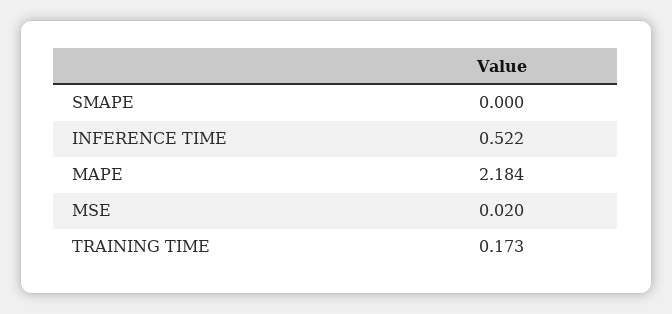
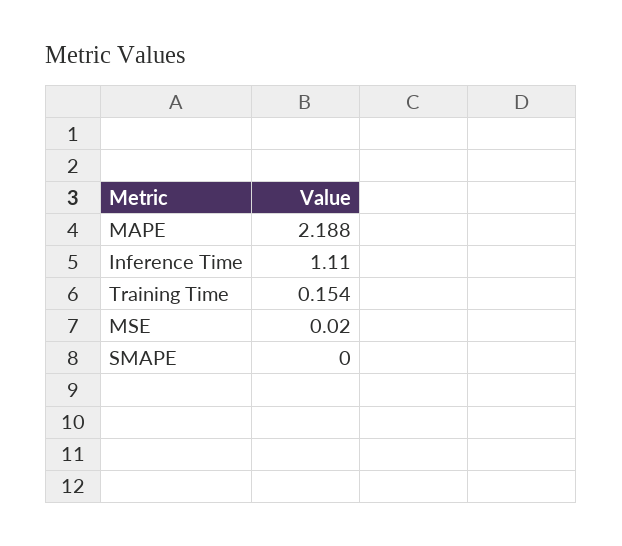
INFERENCE TIME: 0.522 -> 1.11
MAPE: 2.184 -> 2.188
TRAINING TIME: 0.173 -> 0.154

